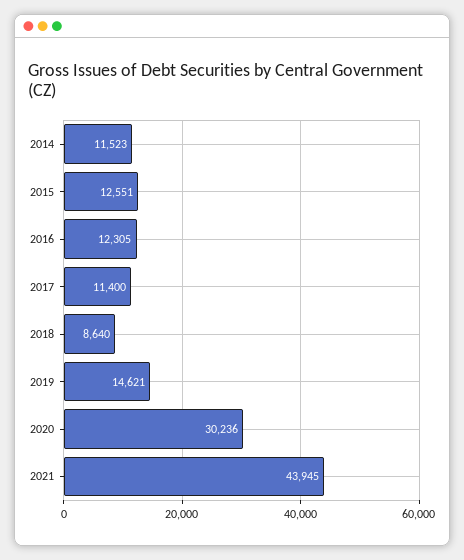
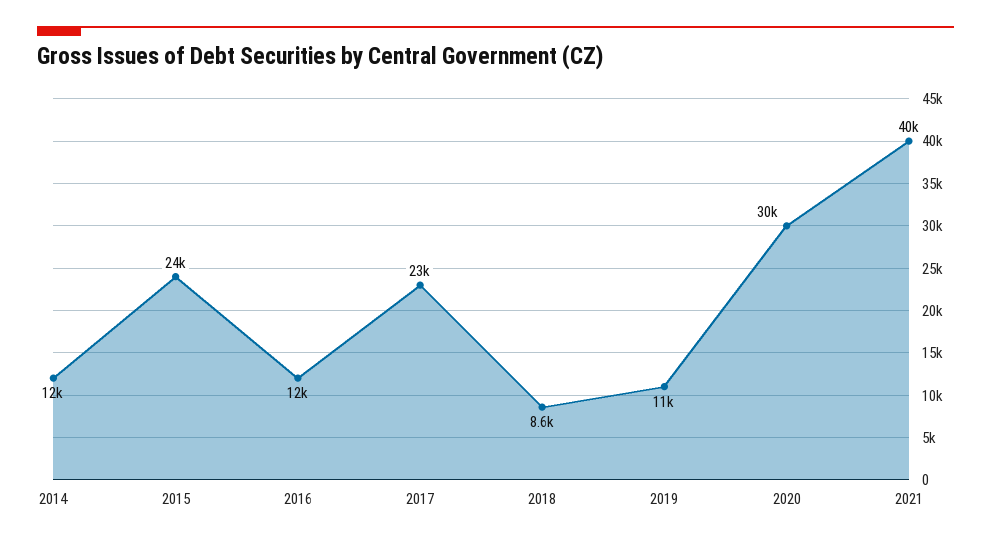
2015: 12551 -> 24000
2017: 11400 -> 23000
2019: 14621 -> 11000
2021: 43945 -> 40000

